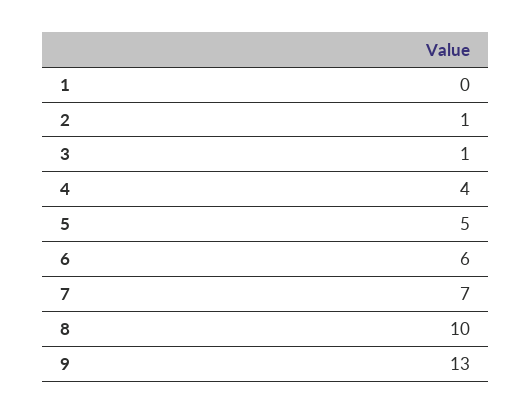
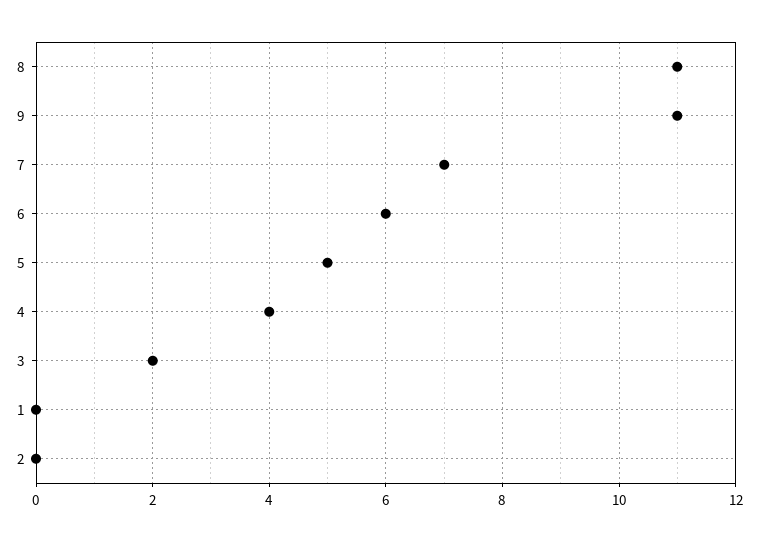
2: 1 -> 0
3: 1 -> 2
8: 10 -> 11
9: 13 -> 11

